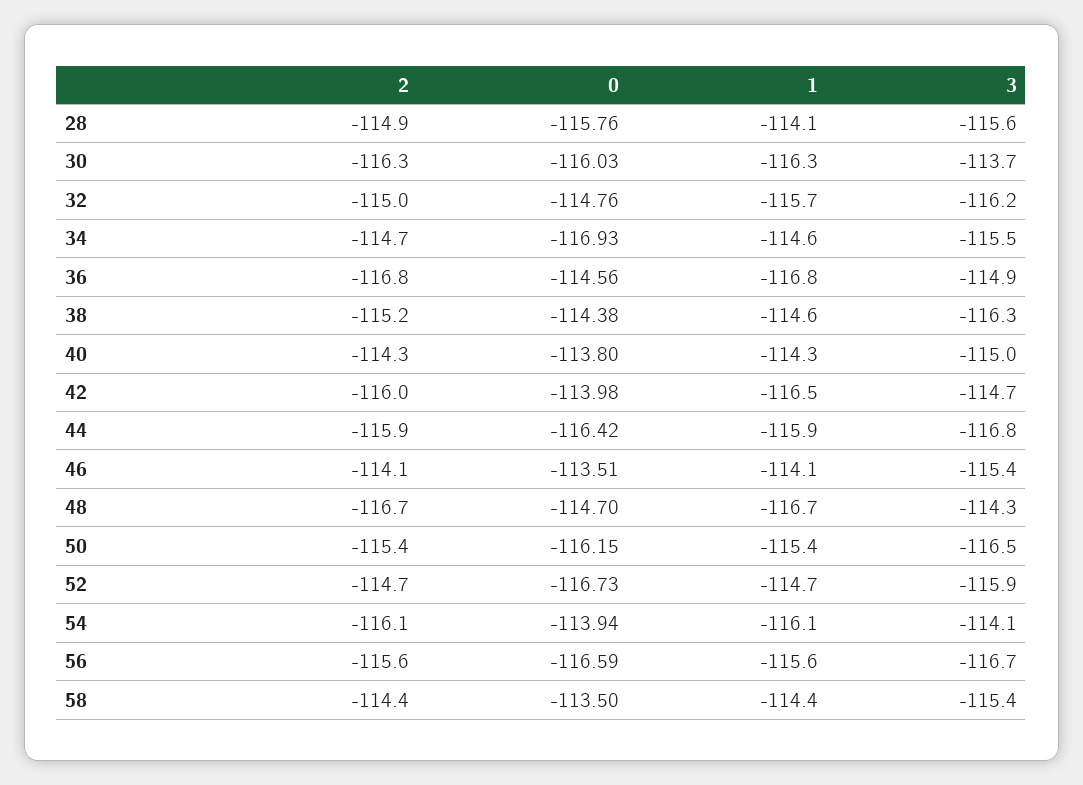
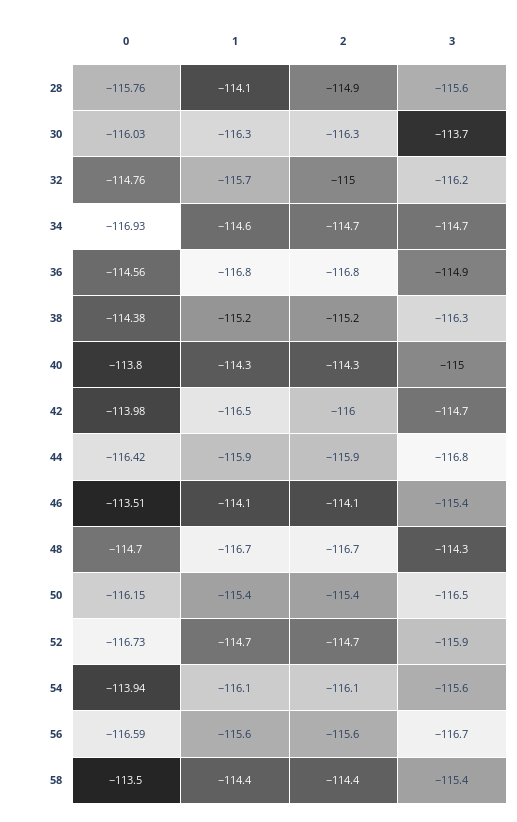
3, 34: -115.5 -> -114.7
1, 38: -114.6 -> -115.2
3, 54: -114.1 -> -115.6

